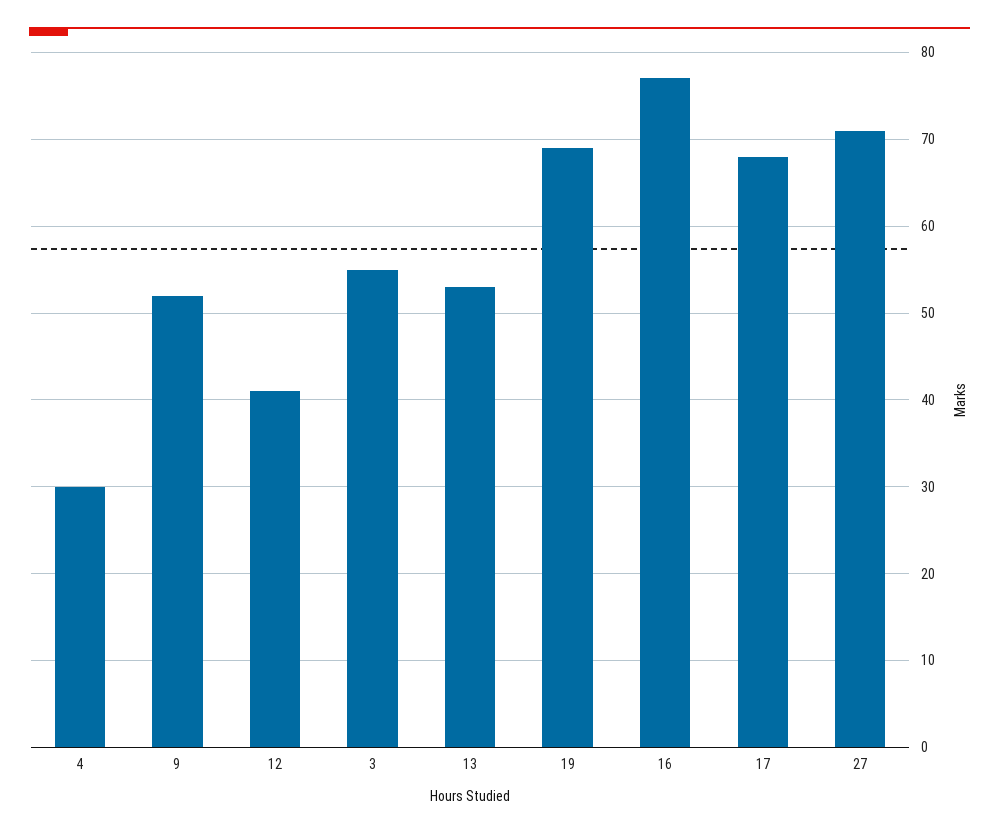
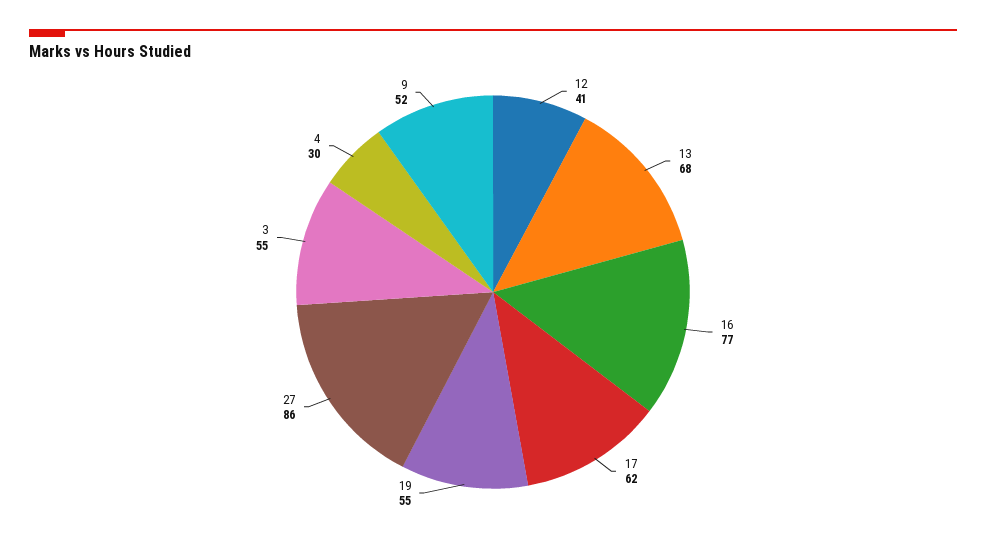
13: 53 -> 68
19: 69 -> 55
17: 68 -> 62
27: 71 -> 86

